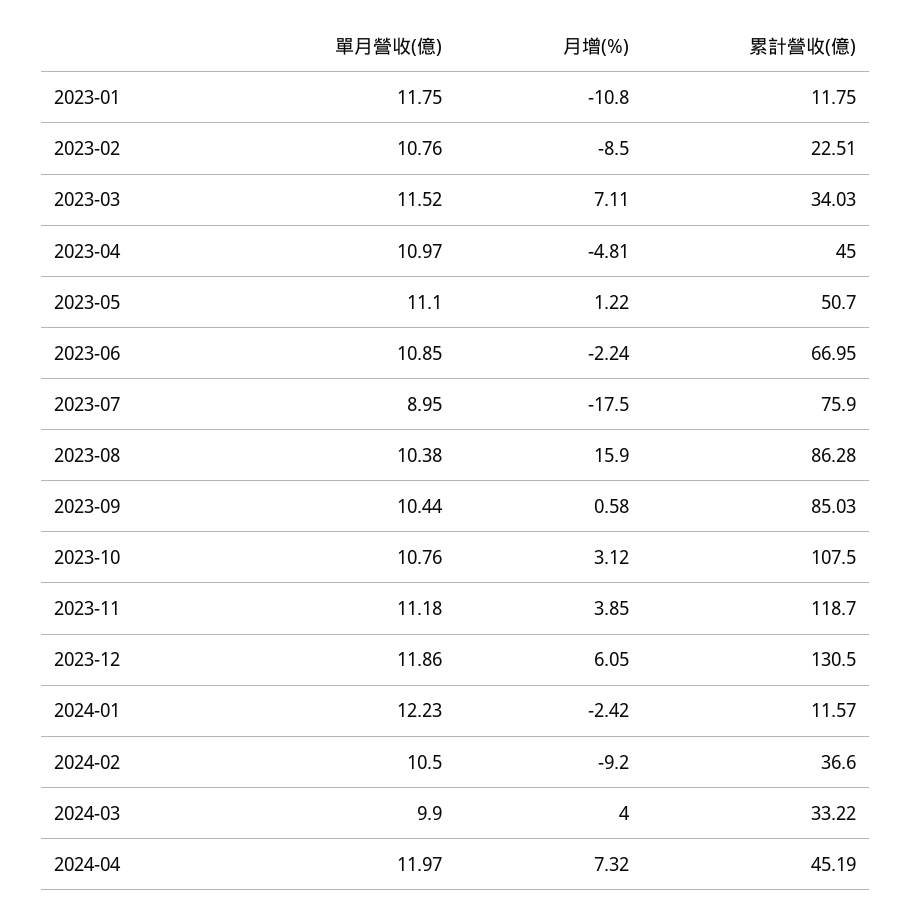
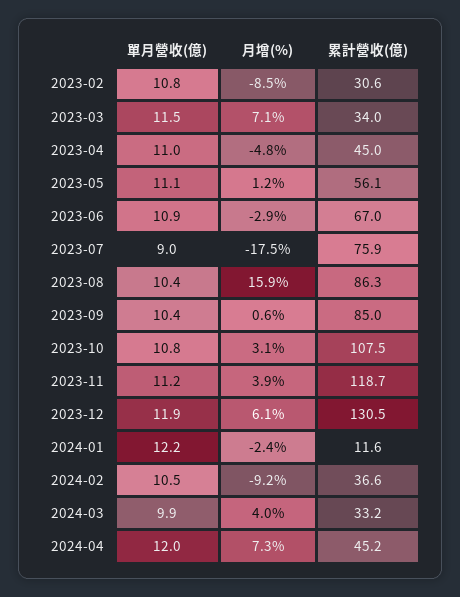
單月營收(億), 2023-01: 11.75 -> none
月增(%), 2023-01: -10.8 -> none
累計營收(億), 2023-01: 11.75 -> none
累計營收(億), 2023-02: 22.51 -> 30.6
累計營收(億), 2023-05: 50.7 -> 56.1
月增(%), 2023-06: -2.24 -> -2.9

